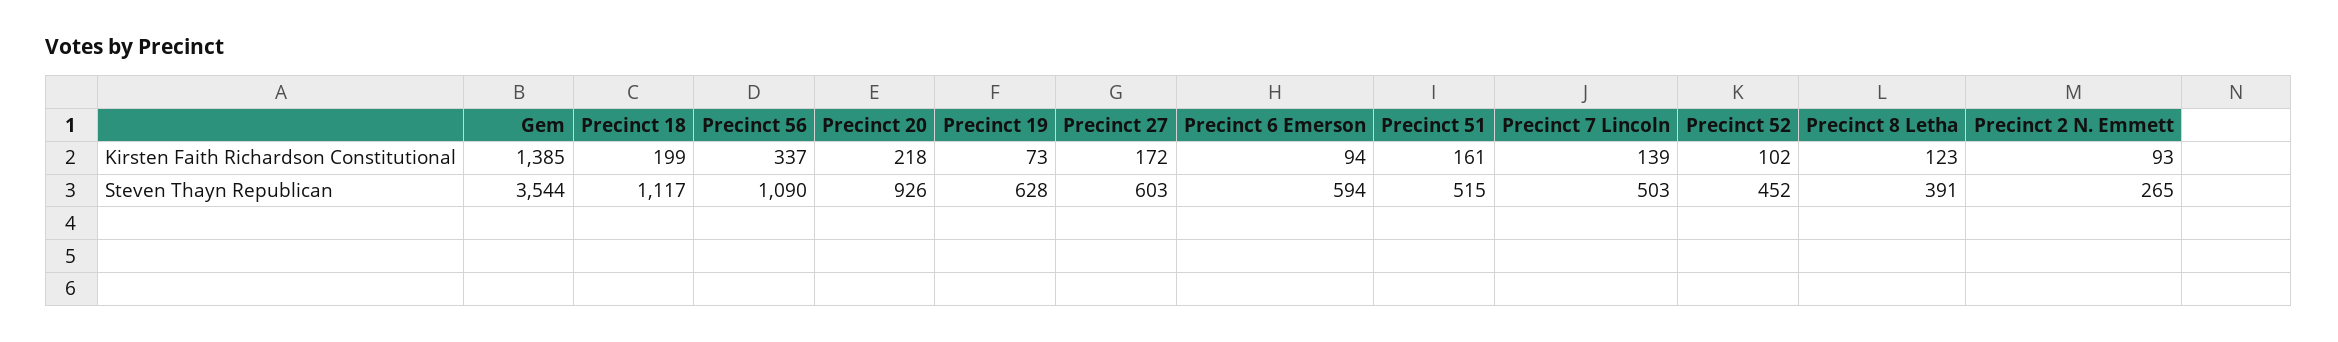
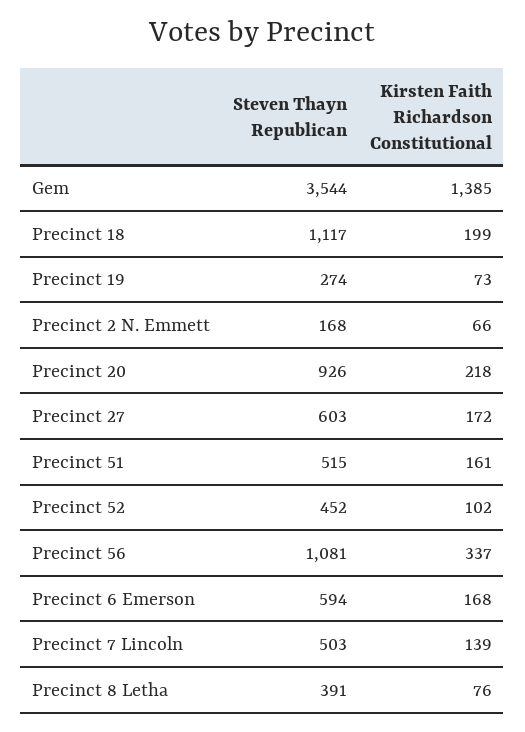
Precinct 6 Emerson, Kirsten Faith Richardson Constitutional: 94 -> 168
Precinct 8 Letha, Kirsten Faith Richardson Constitutional: 123 -> 76
Precinct 2 N. Emmett, Kirsten Faith Richardson Constitutional: 93 -> 66
Precinct 56, Steven Thayn Republican: 1090 -> 1081
Precinct 19, Steven Thayn Republican: 628 -> 274
Precinct 2 N. Emmett, Steven Thayn Republican: 265 -> 168

